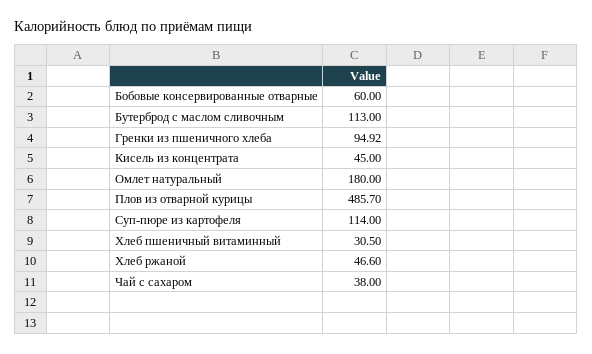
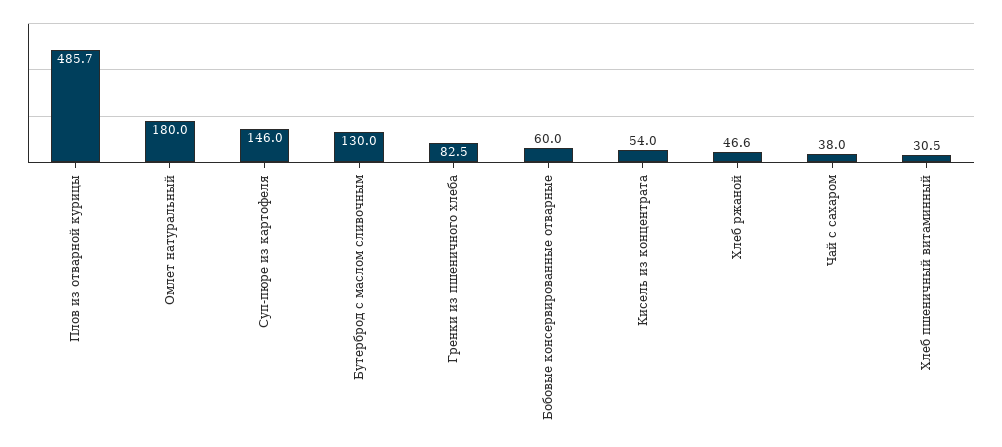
Бутерброд с маслом сливочным: 113 -> 130
Гренки из пшеничного хлеба: 94.92 -> 82.5
Кисель из концентрата: 45 -> 54
Суп-пюре из картофеля: 114 -> 146

